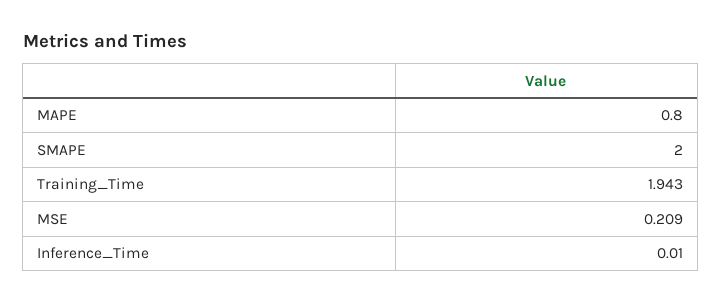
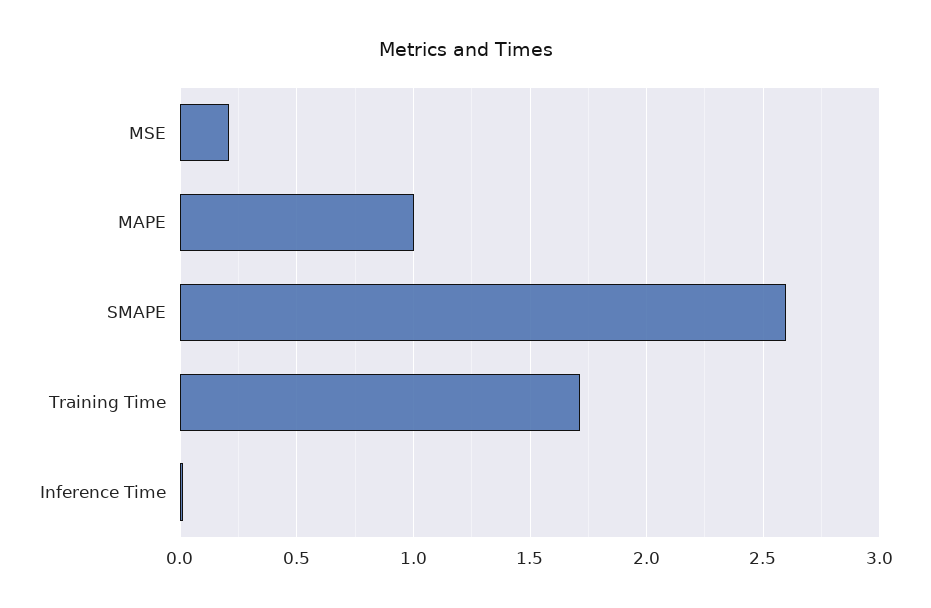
MAPE: 0.8 -> 1
SMAPE: 2 -> 2.6
Training_Time: 1.943 -> 1.7

